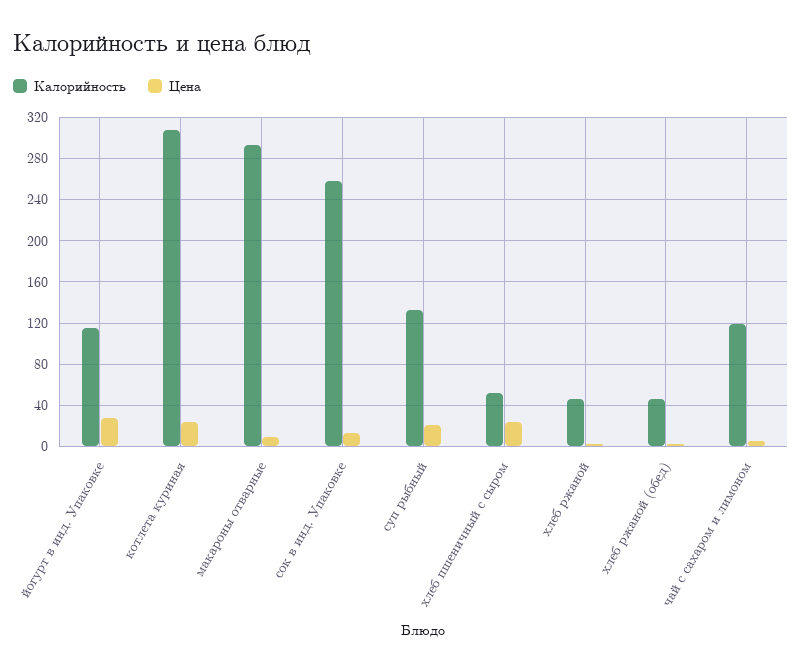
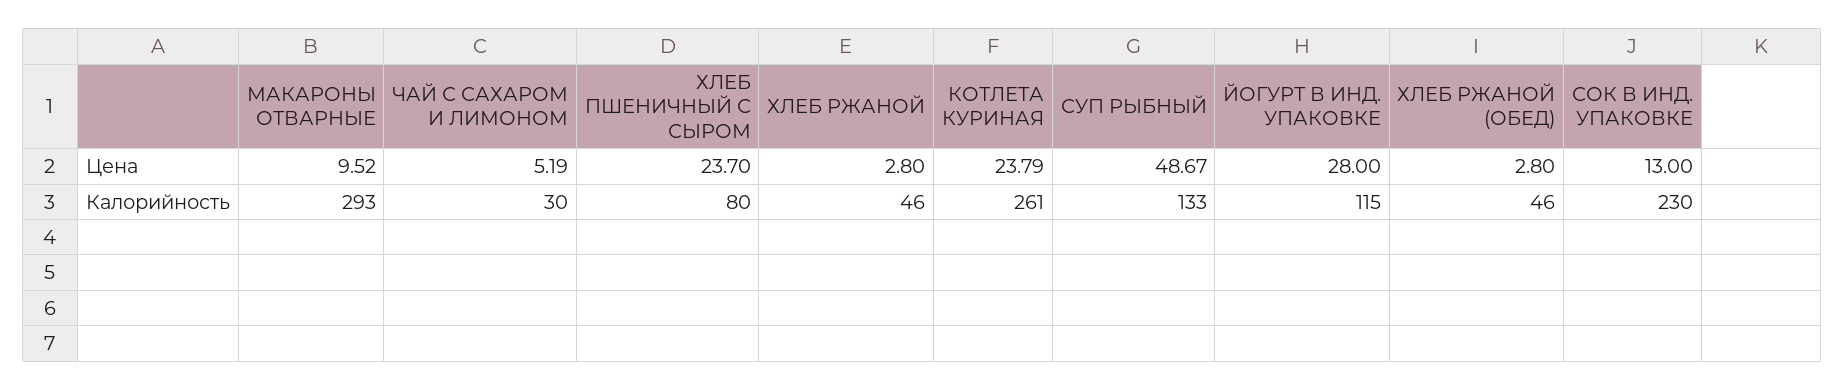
Калорийность, котлета куриная: 310 -> 261
Калорийность, сок в инд. Упаковке: 260 -> 230
Цена, суп рыбный: 20 -> 48.67
Калорийность, хлеб пшеничный с сыром: 50 -> 80
Калорийность, чай с сахаром и лимоном: 120 -> 30

